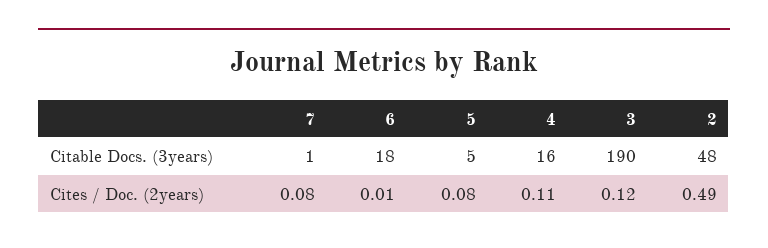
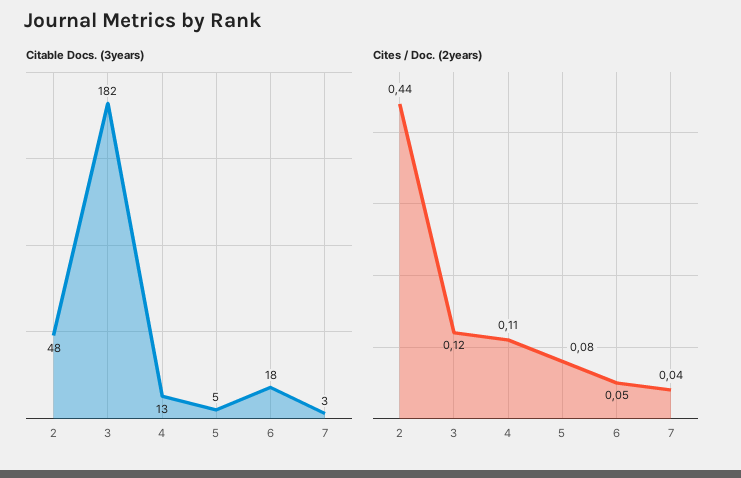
Citable Docs. (3years), 7: 1 -> 3
Citable Docs. (3years), 4: 16 -> 13
Citable Docs. (3years), 3: 190 -> 182
Cites / Doc. (2years), 7: 0.08 -> 0.04
Cites / Doc. (2years), 6: 0.01 -> 0.05
Cites / Doc. (2years), 2: 0.49 -> 0.44

